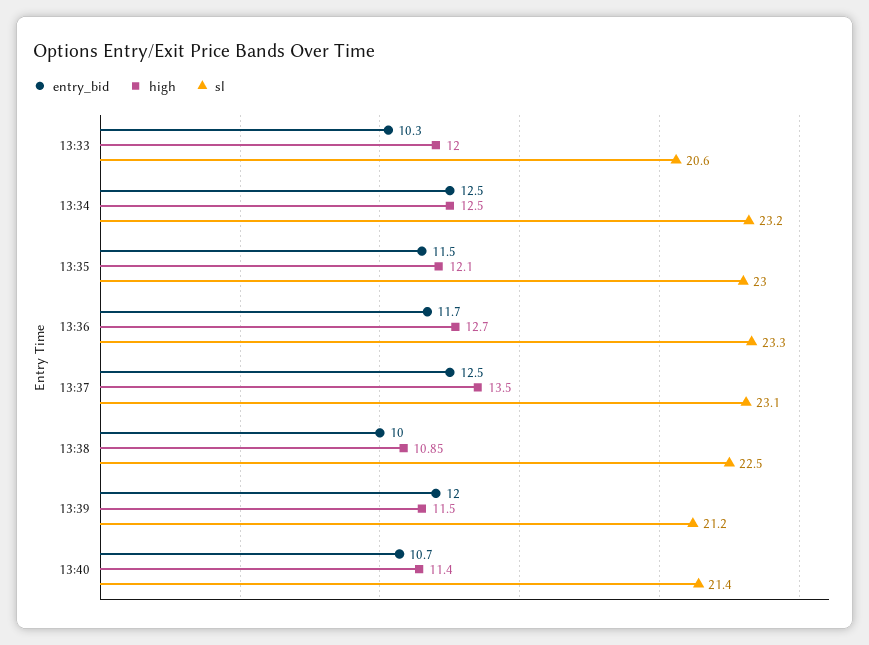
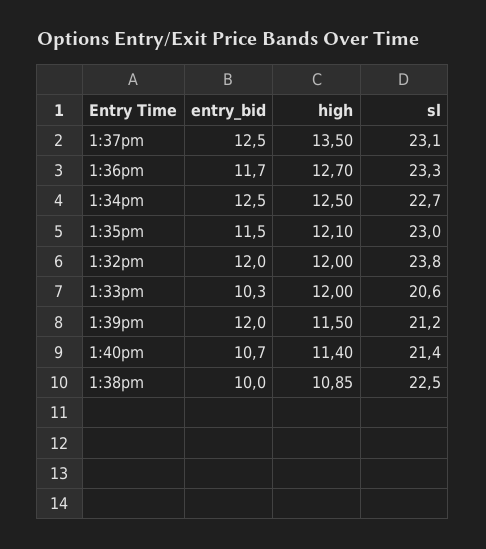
sl, 13:34: 23.2 -> 22.7
entry_bid, 1:32pm: none -> 12
high, 1:32pm: none -> 12
sl, 1:32pm: none -> 23.8

